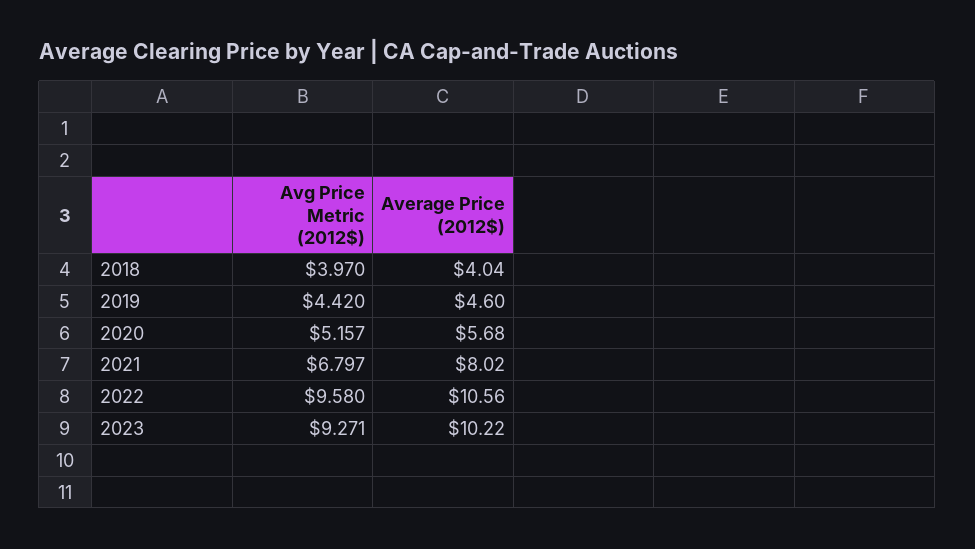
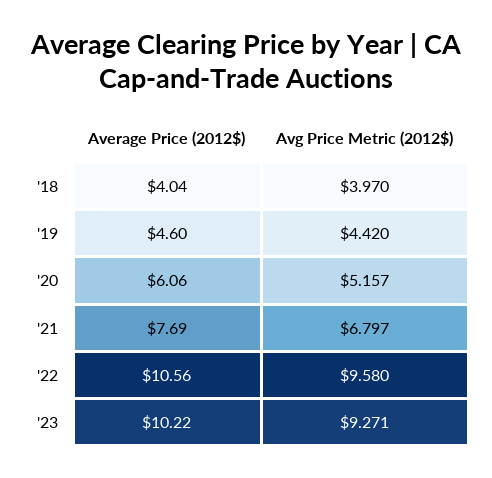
Average Price (2012$), 2020: 5.68 -> 6.06
Average Price (2012$), 2021: 8.02 -> 7.69

